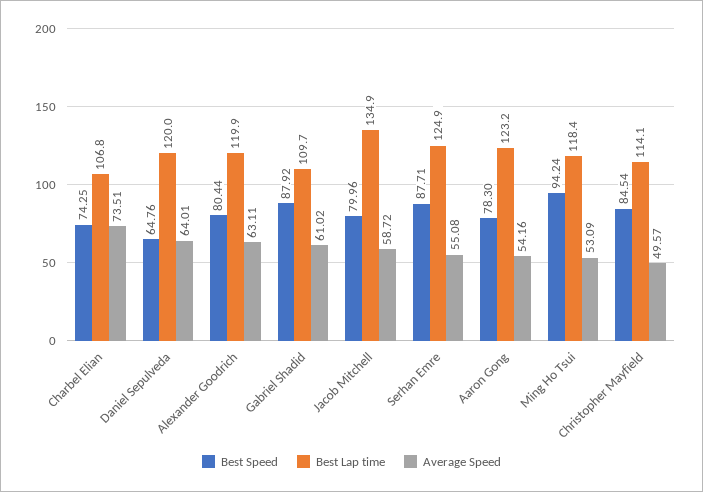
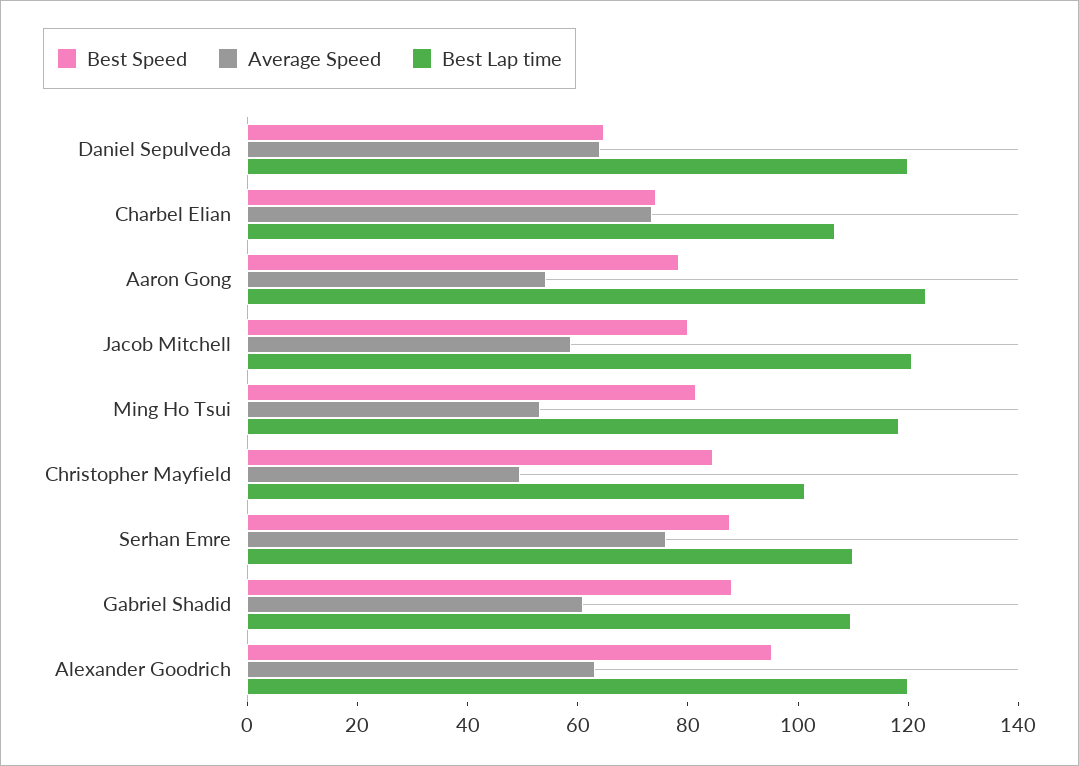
Best Speed, Alexander Goodrich: 80.44 -> 95
Best Lap time, Jacob Mitchell: 134.9 -> 120
Best Lap time, Serhan Emre: 124.9 -> 110
Average Speed, Serhan Emre: 55.08 -> 75
Best Speed, Ming Ho Tsui: 94.24 -> 80
Best Lap time, Christopher Mayfield: 114.1 -> 100

